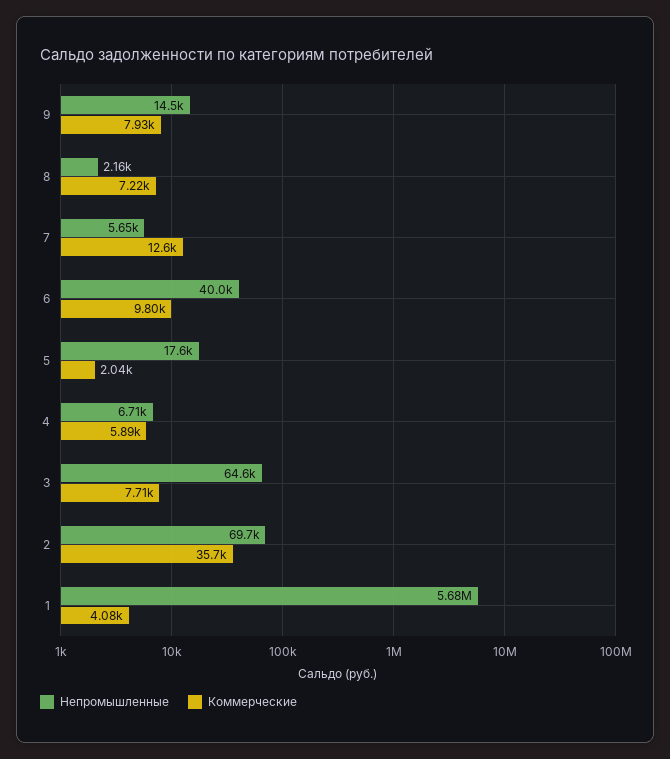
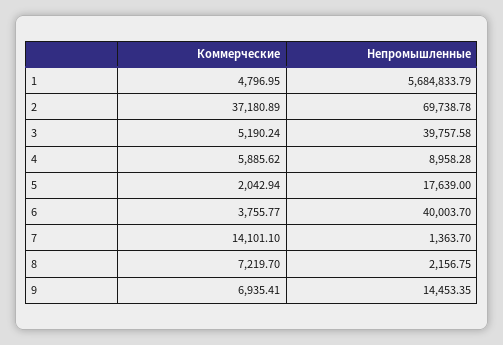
Коммерческие, 9: 7930 -> 6935.41
Непромышленные, 7: 5650 -> 1363.7
Коммерческие, 7: 12600 -> 14101.1
Коммерческие, 6: 9800 -> 3755.77
Непромышленные, 4: 6710 -> 8958.28
Непромышленные, 3: 64600 -> 39757.58
Коммерческие, 3: 7710 -> 5190.24
Коммерческие, 2: 35700 -> 37180.89
Коммерческие, 1: 4080 -> 4796.95

